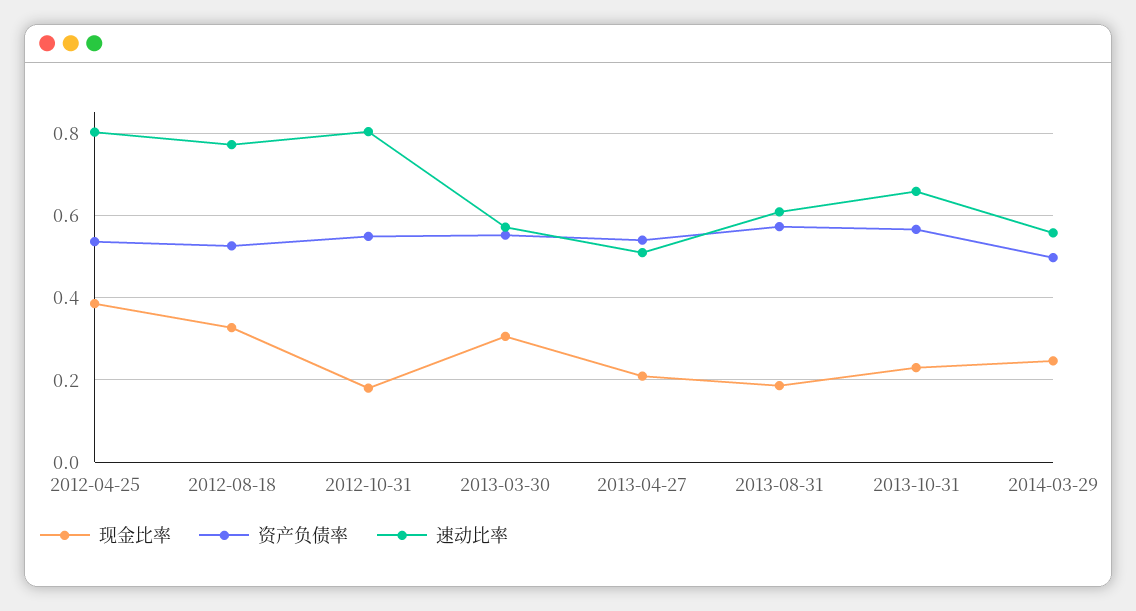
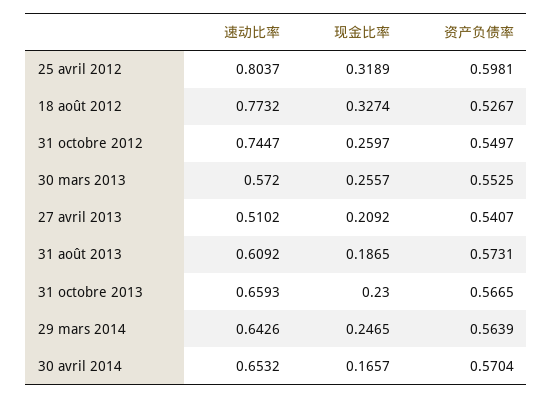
现金比率, 2012-04-25: 0.38 -> 0.3189
资产负债率, 2012-04-25: 0.54 -> 0.5981
现金比率, 2012-10-31: 0.18 -> 0.2597
速动比率, 2012-10-31: 0.8 -> 0.7447
现金比率, 2013-03-30: 0.3 -> 0.2557
资产负债率, 2014-03-29: 0.5 -> 0.5639
速动比率, 2014-03-29: 0.56 -> 0.6426
速动比率, 30 avril 2014: none -> 0.6532
现金比率, 30 avril 2014: none -> 0.1657
资产负债率, 30 avril 2014: none -> 0.5704

